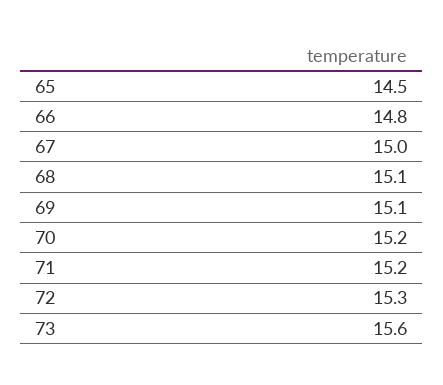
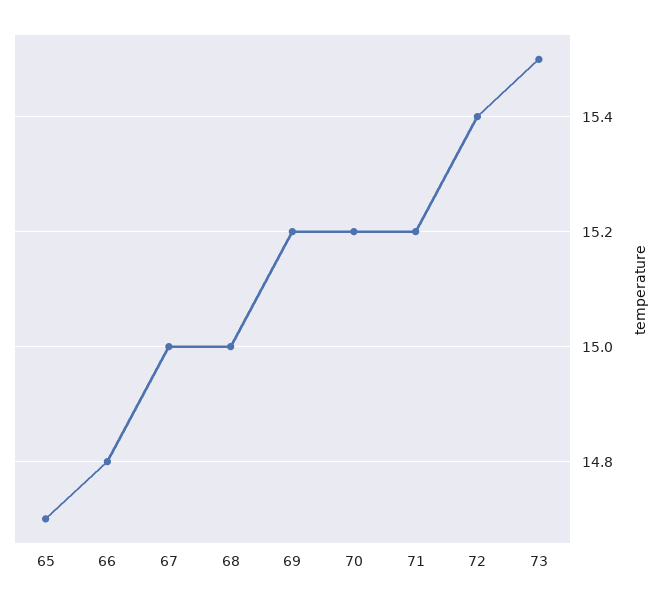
65: 14.5 -> 14.7
68: 15.1 -> 15
69: 15.1 -> 15.2
72: 15.3 -> 15.4
73: 15.6 -> 15.5

